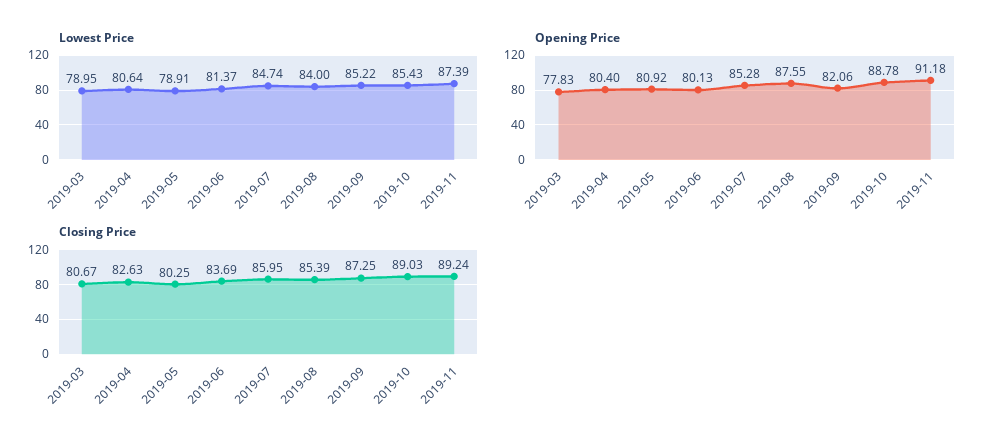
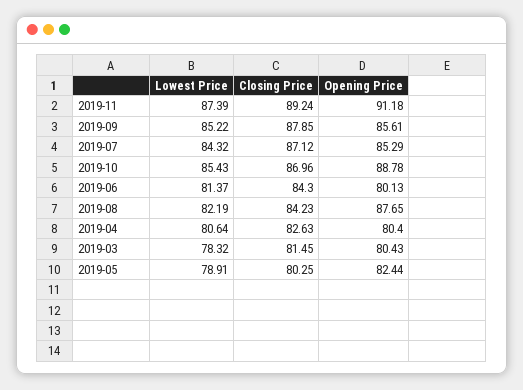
Lowest Price, 2019-03: 78.95 -> 78.32
Lowest Price, 2019-07: 84.74 -> 84.32
Lowest Price, 2019-08: 84 -> 82.19
Opening Price, 2019-03: 77.83 -> 80.43
Opening Price, 2019-05: 80.92 -> 82.44
Opening Price, 2019-07: 85.28 -> 85.29
Opening Price, 2019-08: 87.55 -> 87.65
Opening Price, 2019-09: 82.06 -> 85.61
Closing Price, 2019-03: 80.67 -> 81.45
Closing Price, 2019-06: 83.69 -> 84.3
Closing Price, 2019-07: 85.95 -> 87.12
Closing Price, 2019-08: 85.39 -> 84.23
Closing Price, 2019-09: 87.25 -> 87.85
Closing Price, 2019-10: 89.03 -> 86.96

